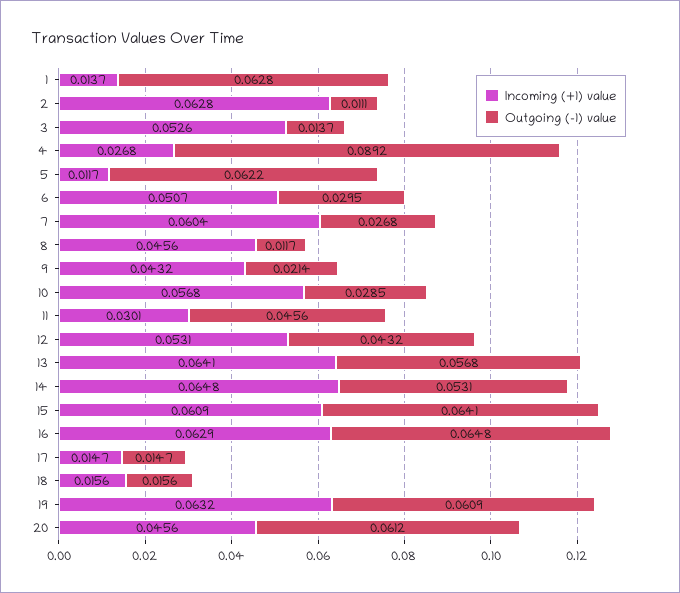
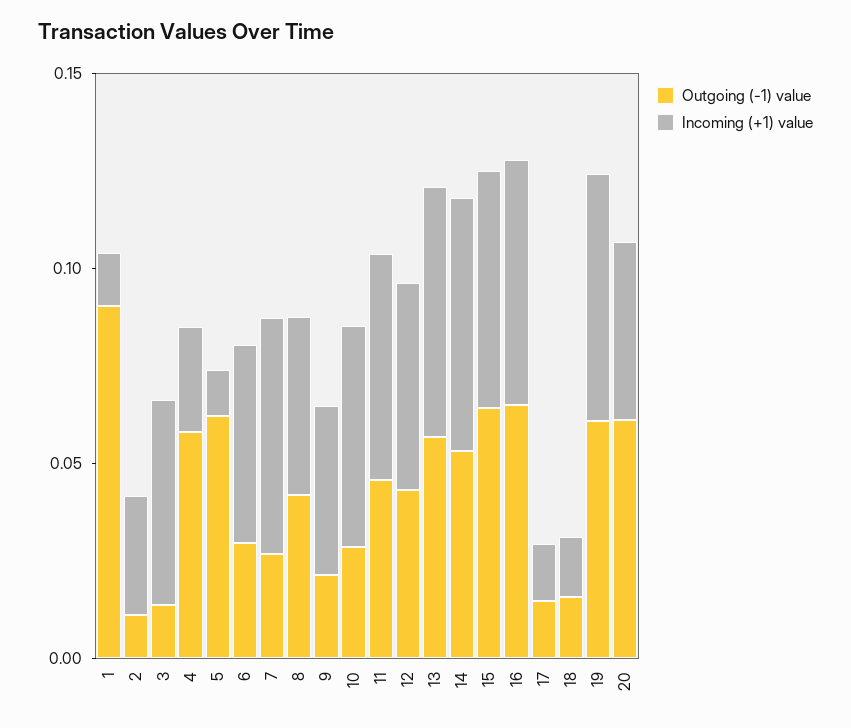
Outgoing (-1) value, 1: 0.0628 -> 0.09
Incoming (+1) value, 2: 0.0628 -> 0.03
Outgoing (-1) value, 4: 0.0892 -> 0.06
Outgoing (-1) value, 8: 0.0117 -> 0.04
Incoming (+1) value, 11: 0.0301 -> 0.06

